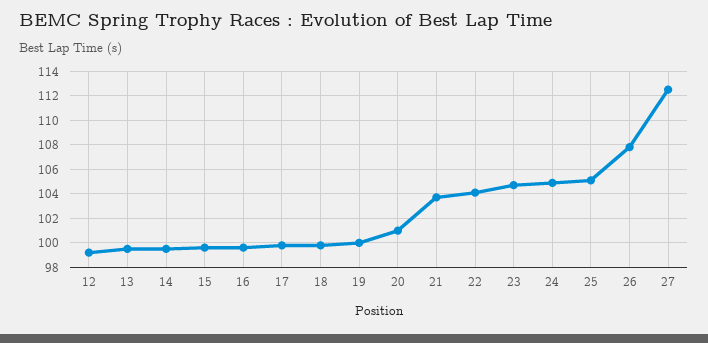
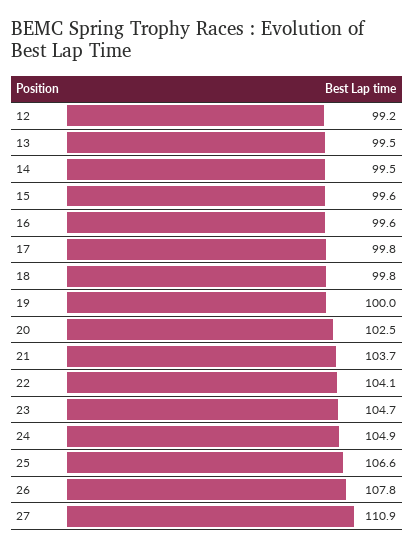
20: 101 -> 102.5
25: 105 -> 106.6
27: 112.5 -> 110.9

